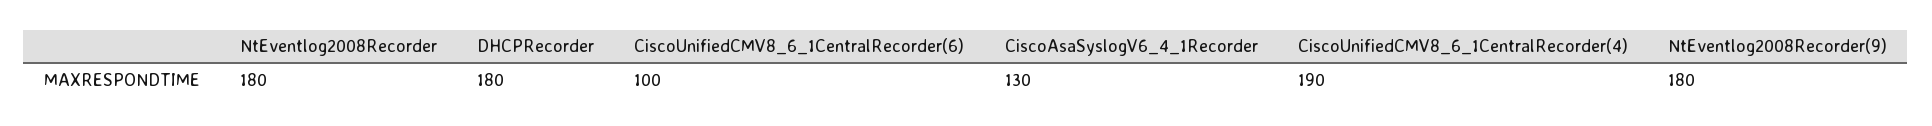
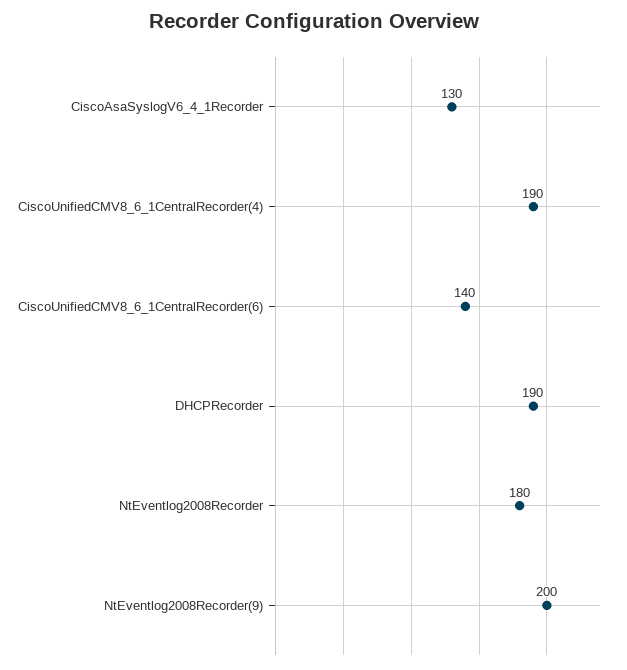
DHCPRecorder: 180 -> 190
CiscoUnifiedCMV8_6_1CentralRecorder(6): 100 -> 140
NtEventlog2008Recorder(9): 180 -> 200

